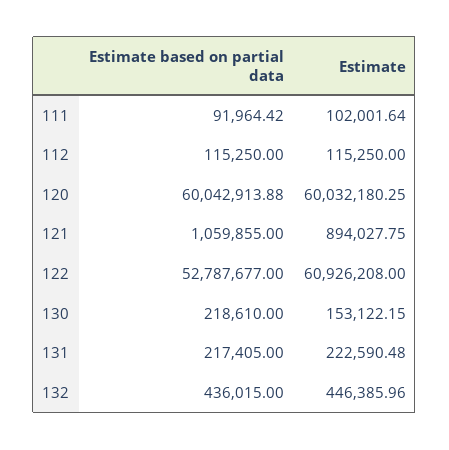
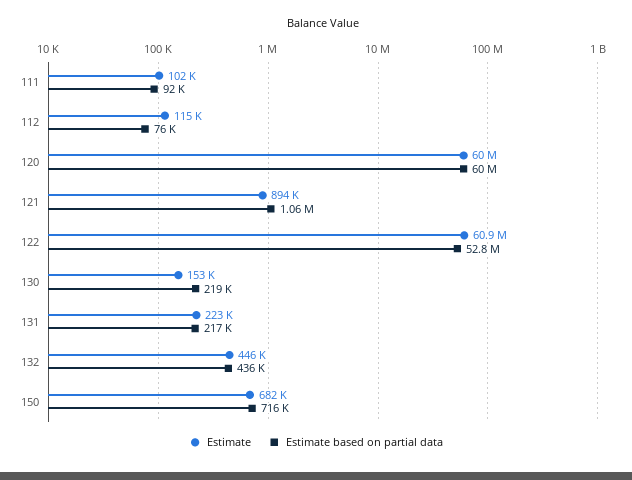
Estimate based on partial data, 112: 115250 -> 76000
Estimate, 150: none -> 682000
Estimate based on partial data, 150: none -> 716000

